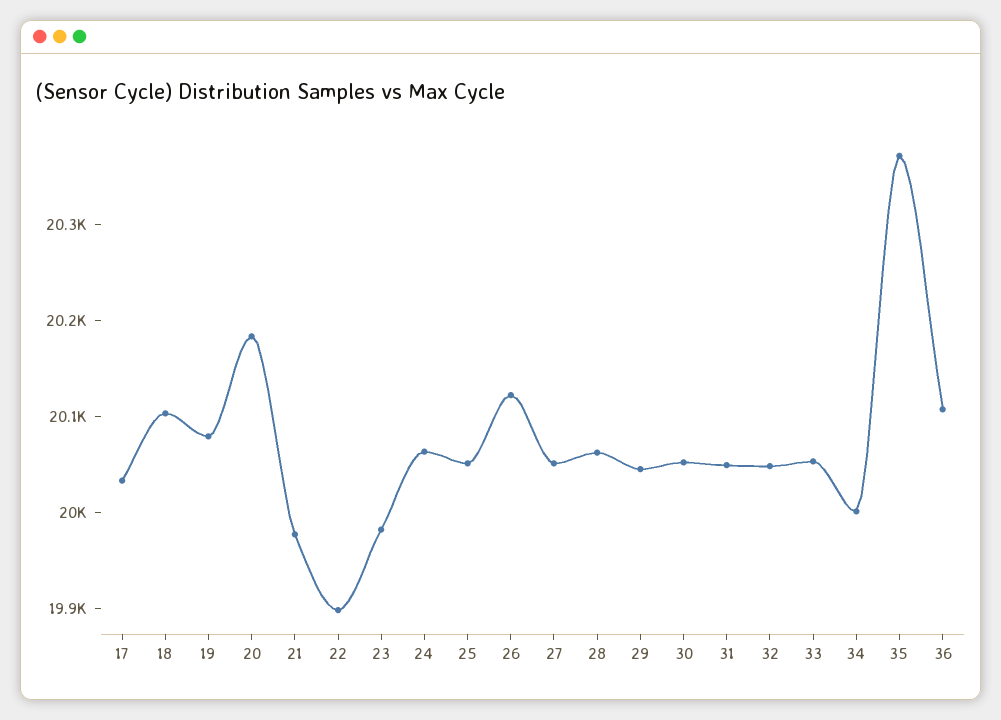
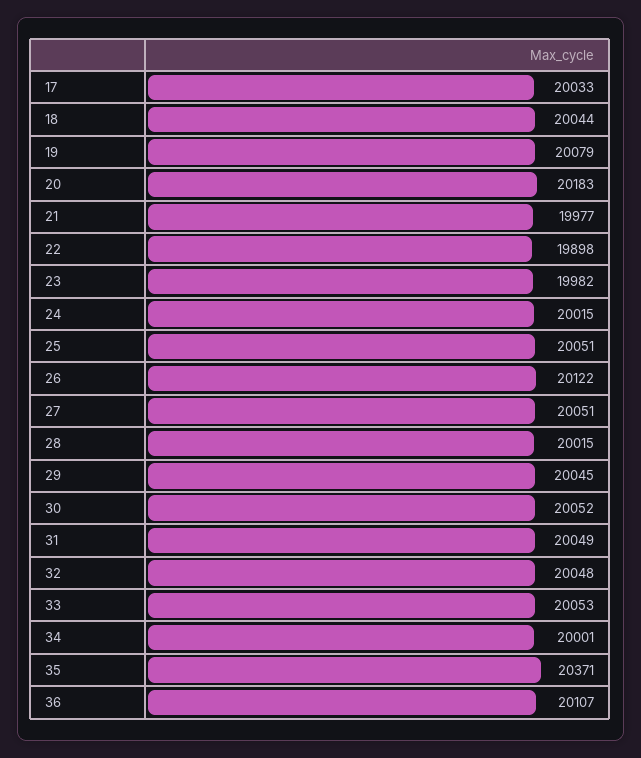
18: 20100 -> 20044
24: 20060 -> 20015
28: 20060 -> 20015

